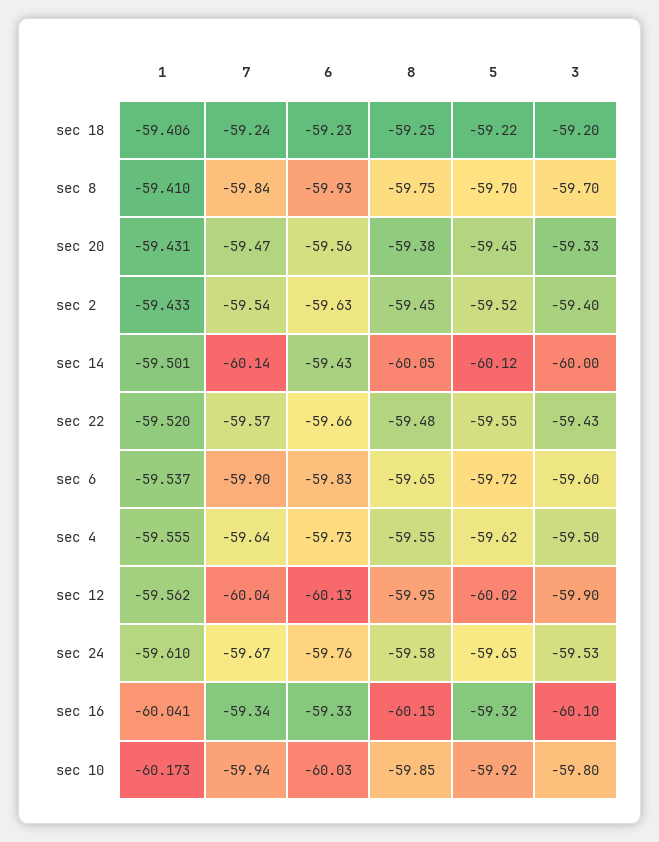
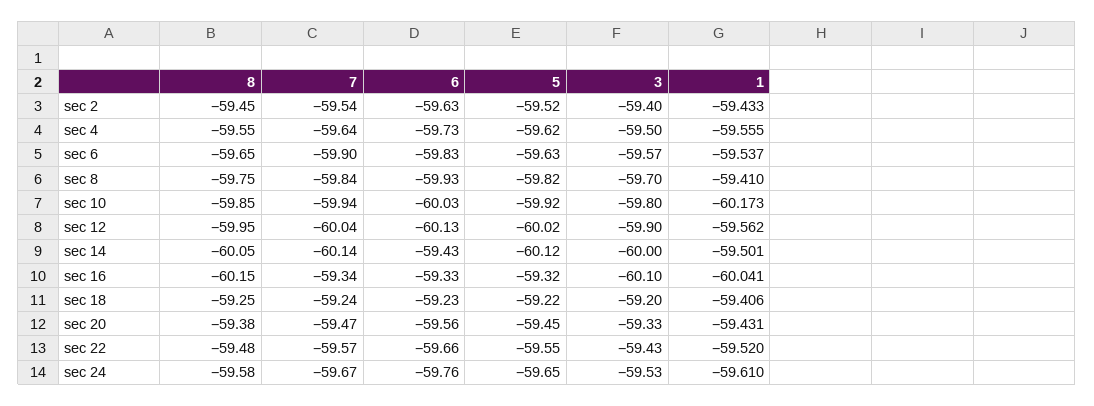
5, sec 8: -59.7 -> -59.82
5, sec 6: -59.72 -> -59.63
3, sec 6: -59.6 -> -59.57

